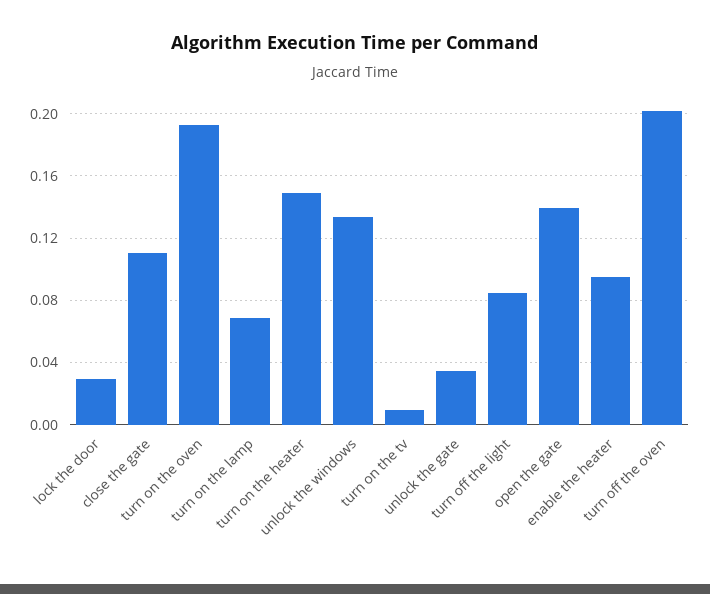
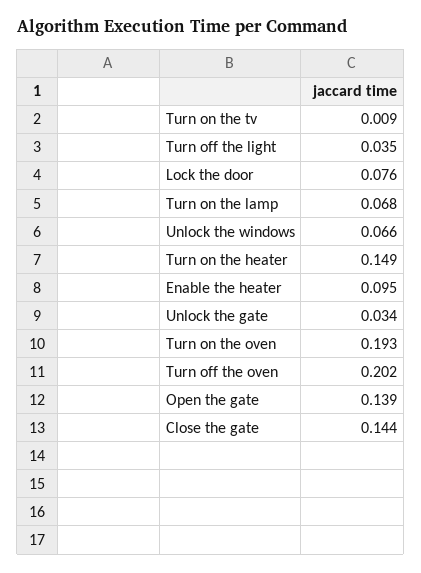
lock the door: 0.03 -> 0.076
close the gate: 0.11 -> 0.144
unlock the windows: 0.135 -> 0.066
turn off the light: 0.085 -> 0.035

